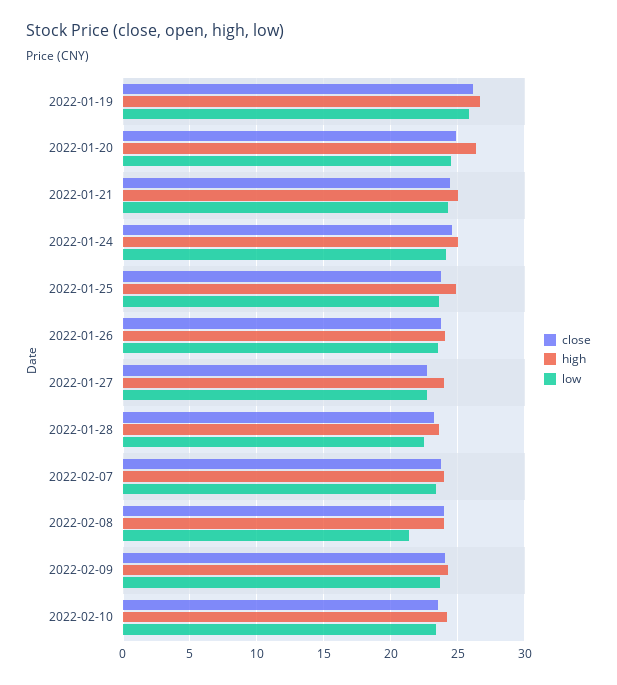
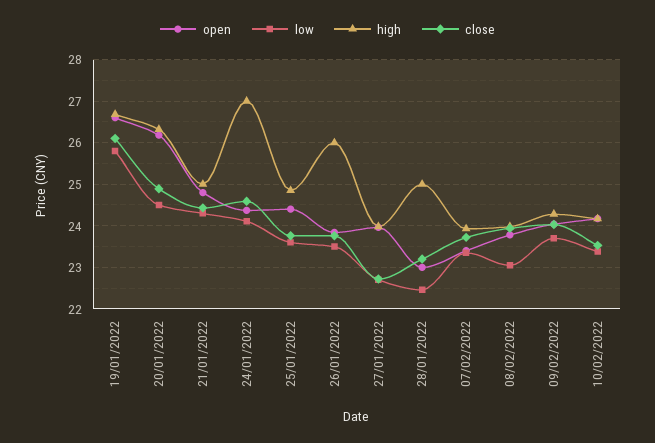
high, 2022-01-24: 25 -> 27
high, 2022-01-26: 24 -> 26
high, 2022-01-28: 23.5 -> 25
low, 2022-02-08: 21.5 -> 23
open, 2022-01-19: none -> 26.6
open, 2022-01-20: none -> 26.2
open, 2022-01-21: none -> 24.8
open, 2022-01-24: none -> 24.4
open, 2022-01-25: none -> 24.4
open, 2022-01-26: none -> 23.8
open, 2022-01-27: none -> 24
open, 2022-01-28: none -> 23
open, 2022-02-07: none -> 23.4
open, 2022-02-08: none -> 23.8
open, 2022-02-09: none -> 24
open, 2022-02-10: none -> 24.2

